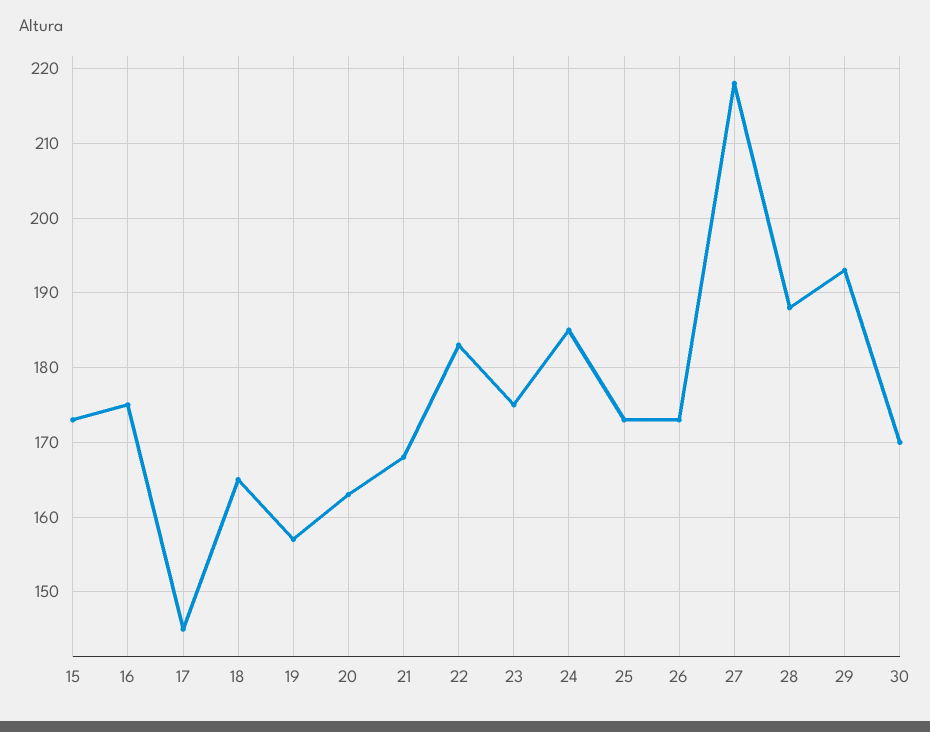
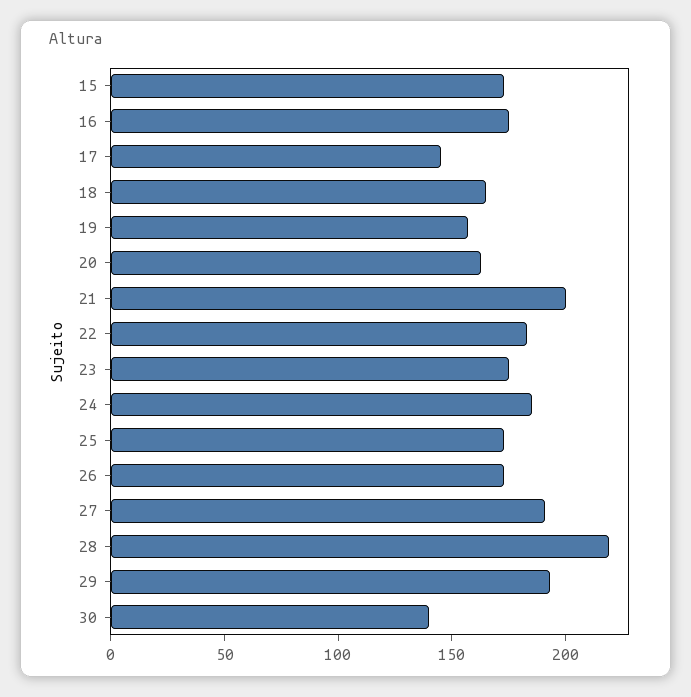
21: 168 -> 200
27: 218 -> 190
28: 188 -> 220
30: 170 -> 140

